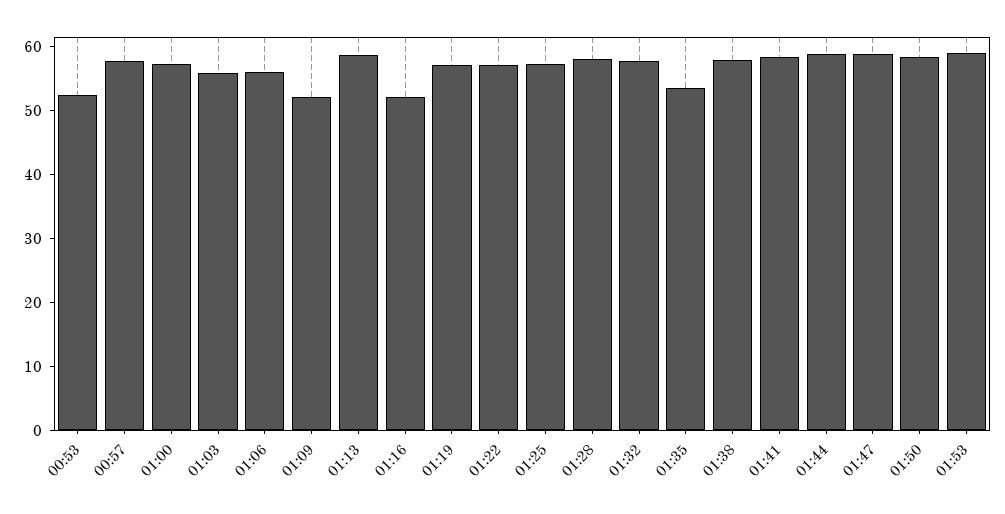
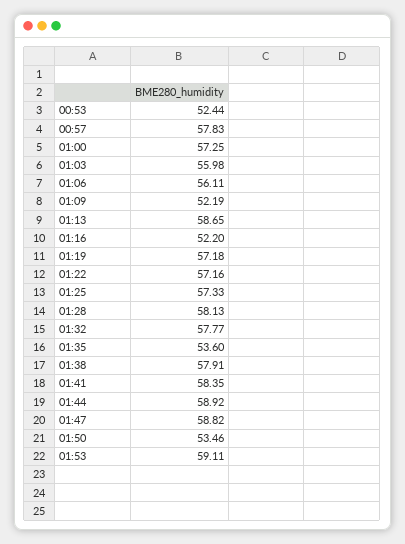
01:50: 58 -> 53.46

